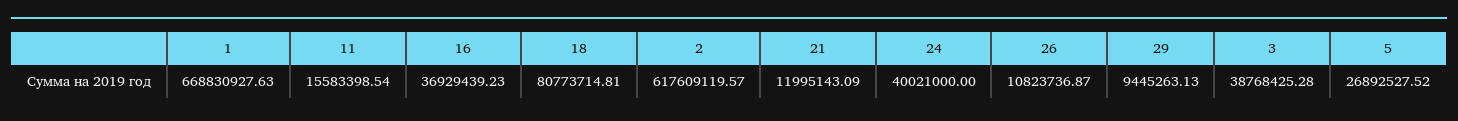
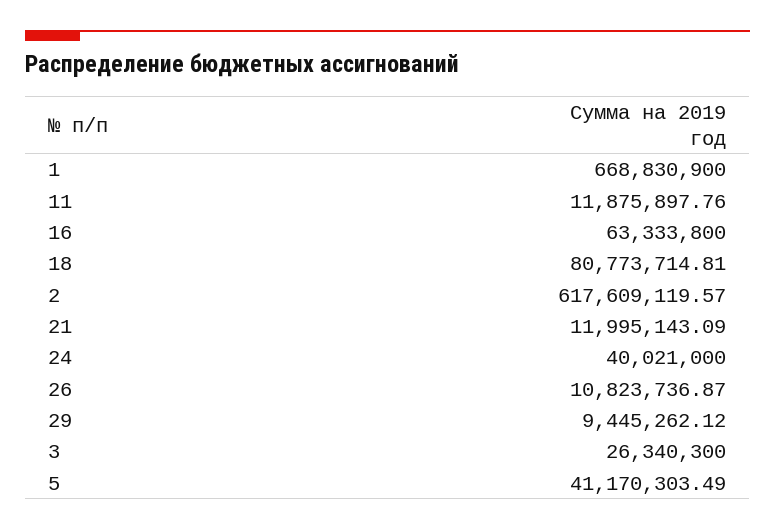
1: 668830927.63 -> 668830900
11: 15583398.54 -> 11875897.76
16: 36929439.23 -> 63333800
29: 9445263.13 -> 9445262.12
3: 38768425.28 -> 26340300
5: 26892527.52 -> 41170303.49

